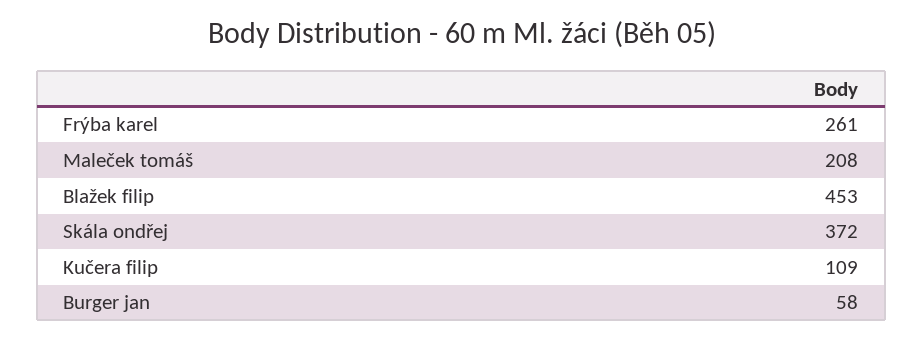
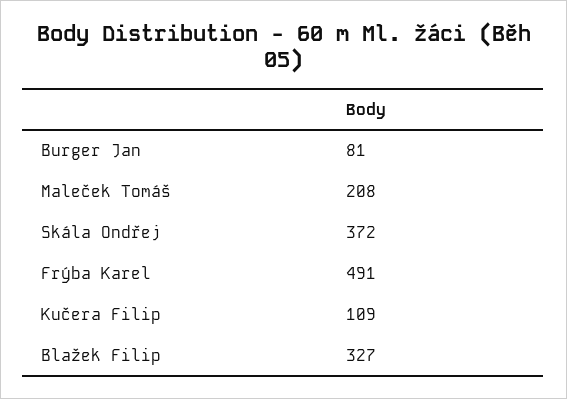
Frýba karel: 261 -> 491
Blažek filip: 453 -> 327
Burger jan: 58 -> 81

